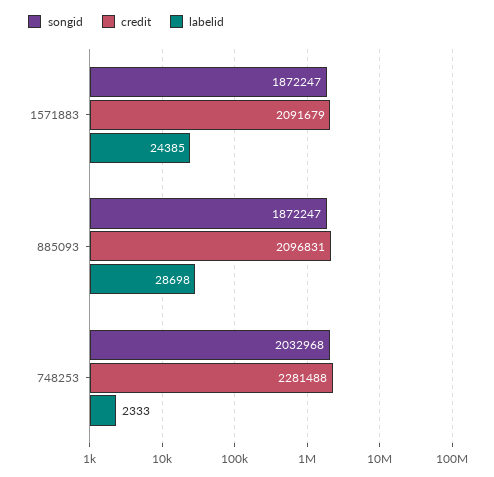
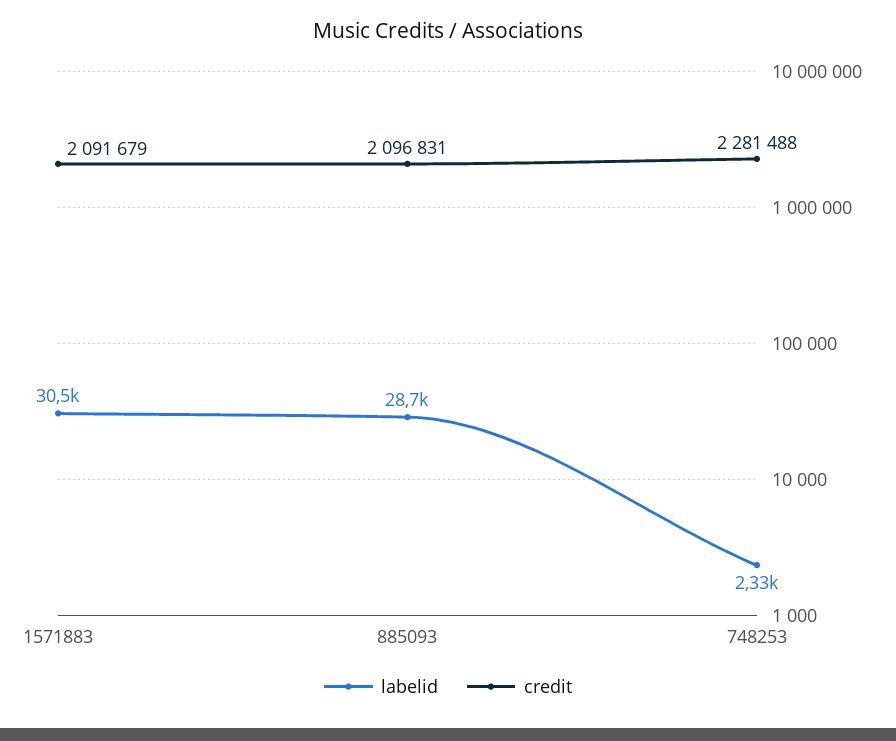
songid, 1571883: 1872247 -> none
labelid, 1571883: 24385 -> 30500
songid, 885093: 1872247 -> none
songid, 748253: 2032968 -> none

